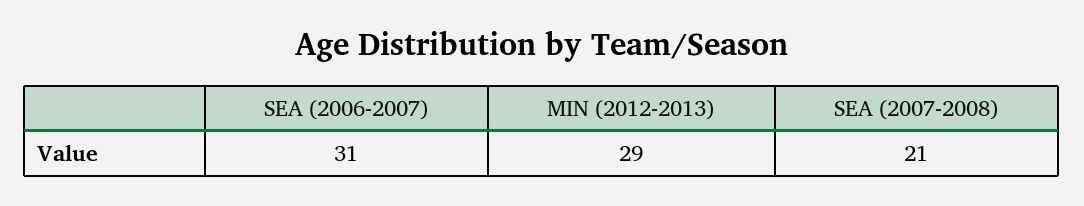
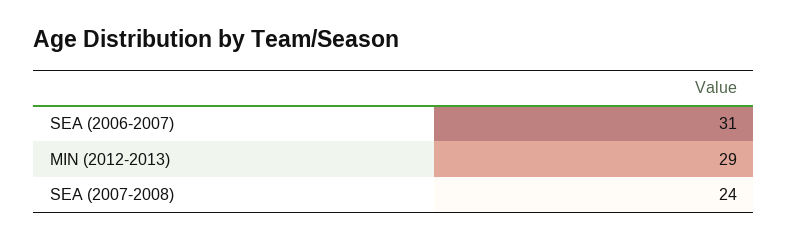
SEA (2007-2008): 21 -> 24

